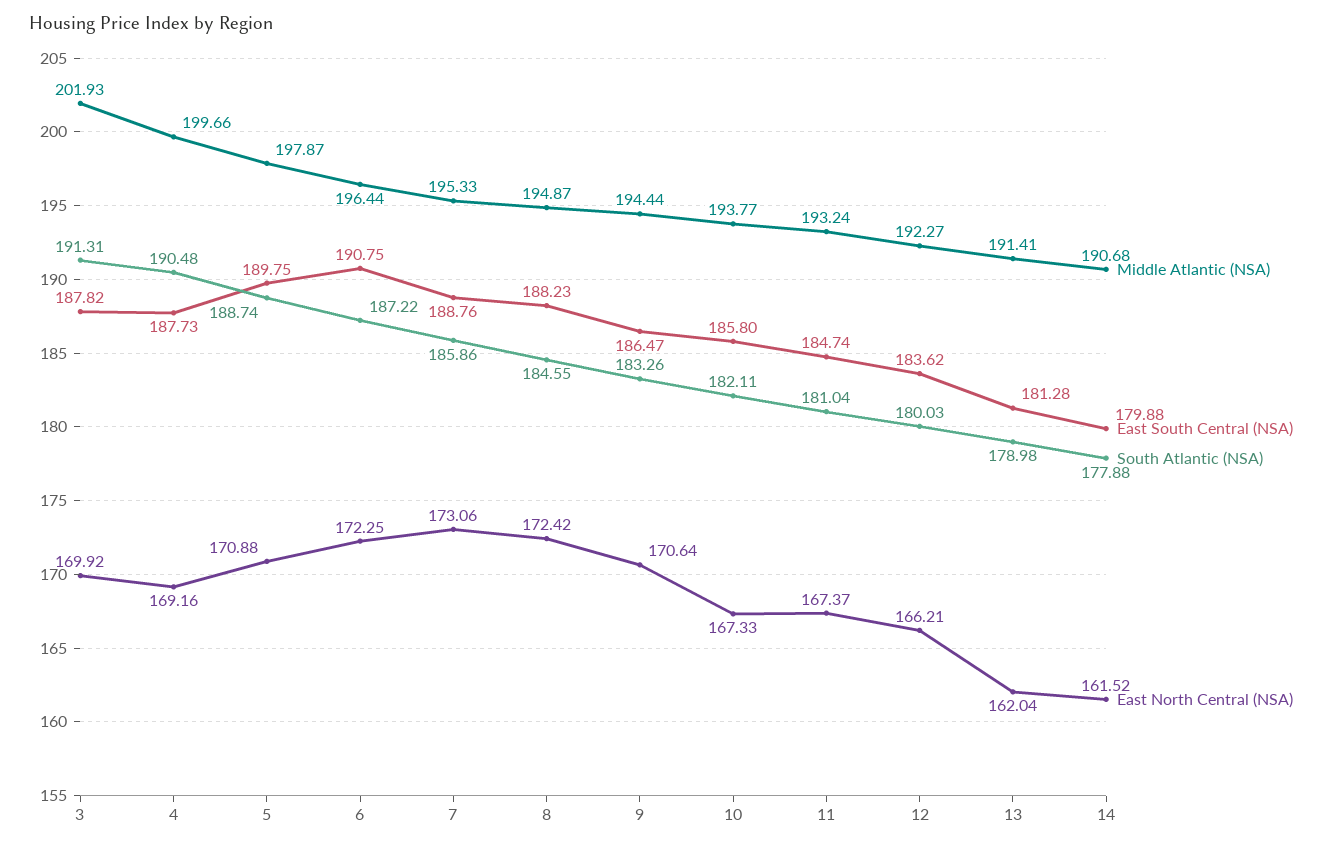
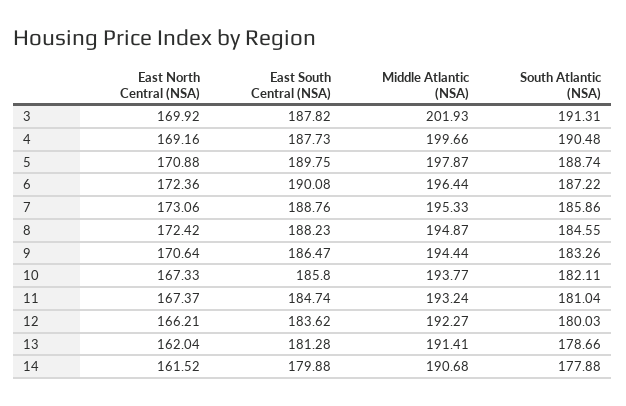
East South Central (NSA), 6: 190.75 -> 190.08
East North Central (NSA), 6: 172.25 -> 172.36
South Atlantic (NSA), 13: 178.98 -> 178.66

